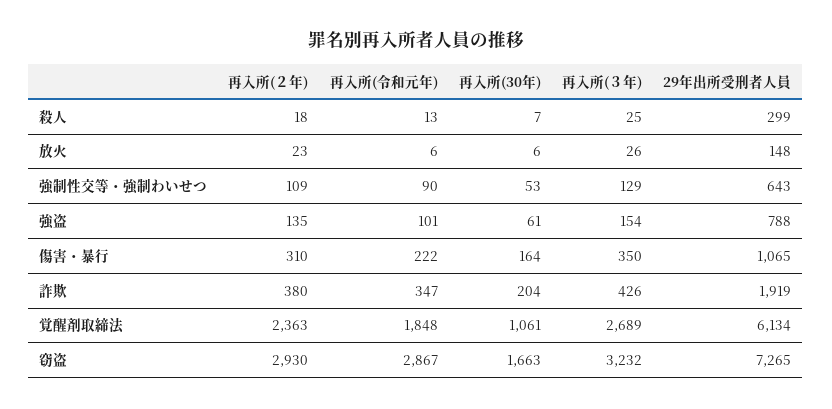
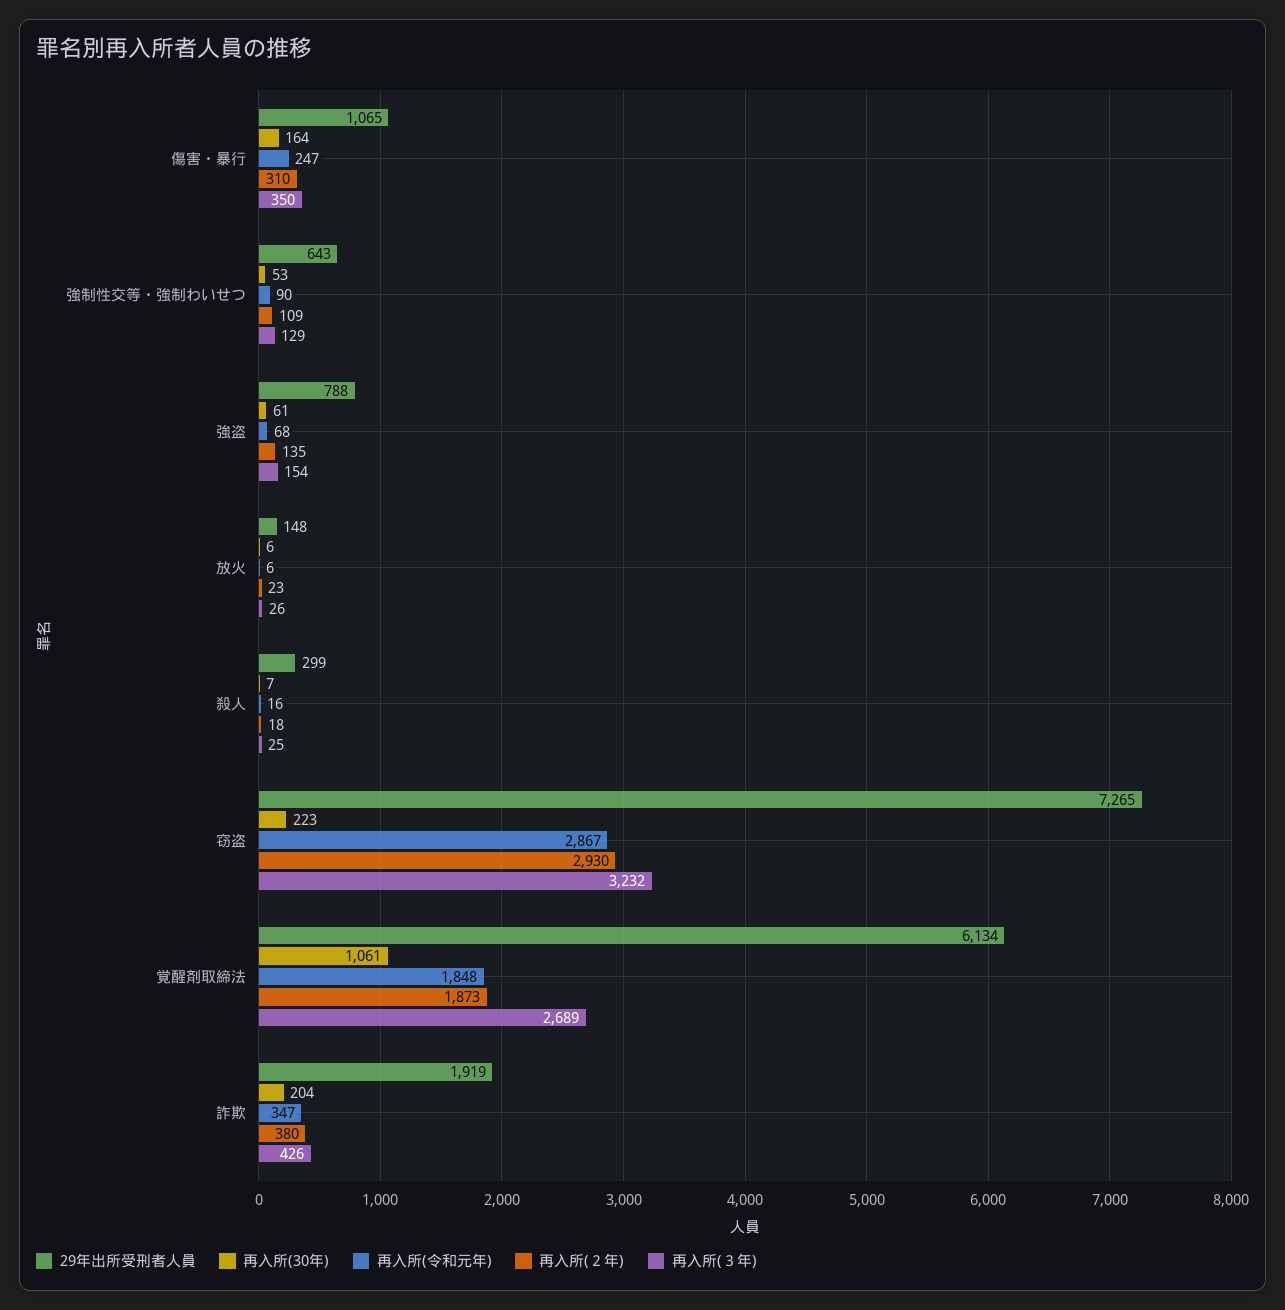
再入所(令和元年), 殺人: 13 -> 16
再入所(令和元年), 強盗: 101 -> 68
再入所(令和元年), 傷害・暴行: 222 -> 247
再入所(２年), 覚醒剤取締法: 2363 -> 1873
再入所(30年), 窃盗: 1663 -> 223

